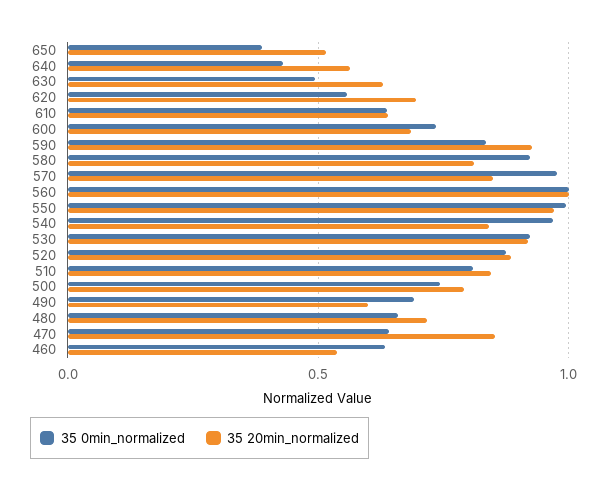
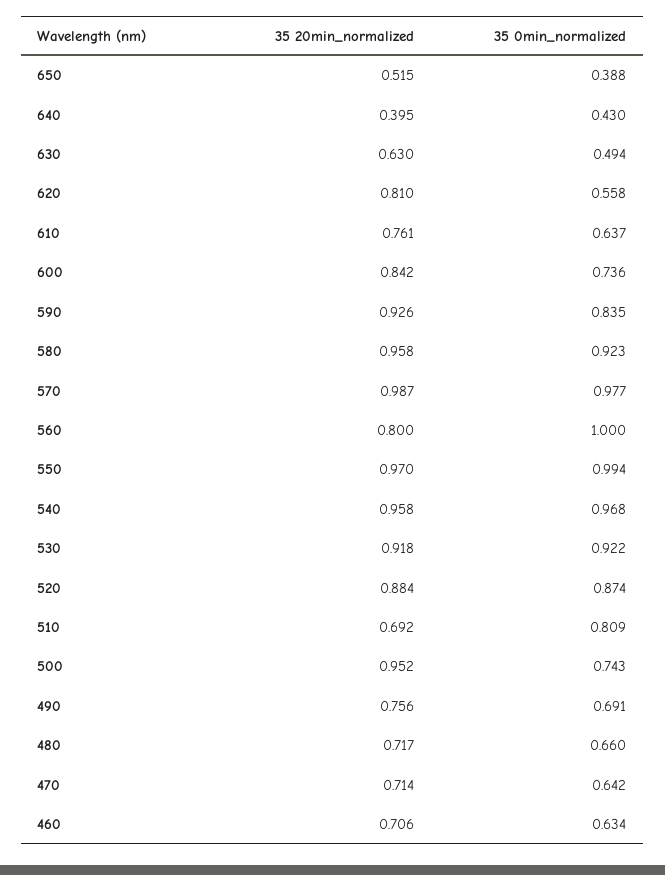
35 20min_normalized, 640: 0.55 -> 0.395
35 20min_normalized, 620: 0.7 -> 0.81
35 20min_normalized, 610: 0.65 -> 0.761
35 20min_normalized, 600: 0.7 -> 0.842
35 20min_normalized, 580: 0.8 -> 0.958
35 20min_normalized, 570: 0.85 -> 0.987
35 20min_normalized, 560: 1 -> 0.8
35 20min_normalized, 540: 0.85 -> 0.958
35 20min_normalized, 510: 0.85 -> 0.692
35 20min_normalized, 500: 0.8 -> 0.952
35 20min_normalized, 490: 0.6 -> 0.756
35 20min_normalized, 470: 0.85 -> 0.714
35 20min_normalized, 460: 0.55 -> 0.706

